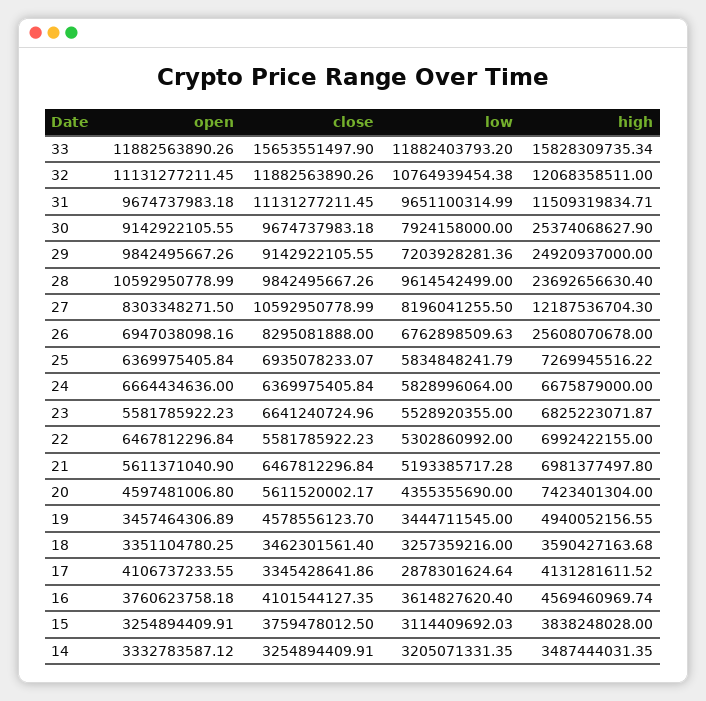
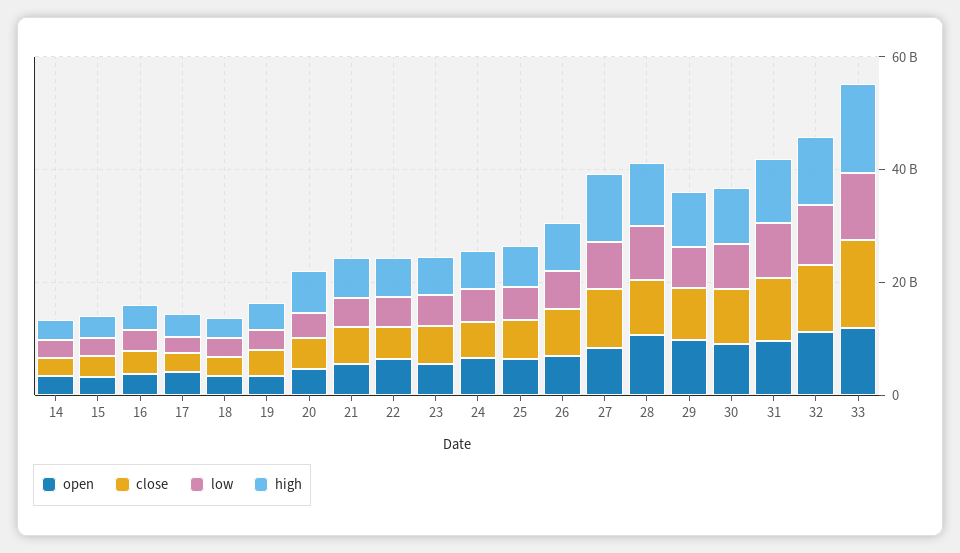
high, 30: 25374068627.9 -> 10000000000
high, 29: 24920937000 -> 10000000000
high, 28: 23692656630.4 -> 10000000000
high, 26: 25608070678 -> 10000000000

